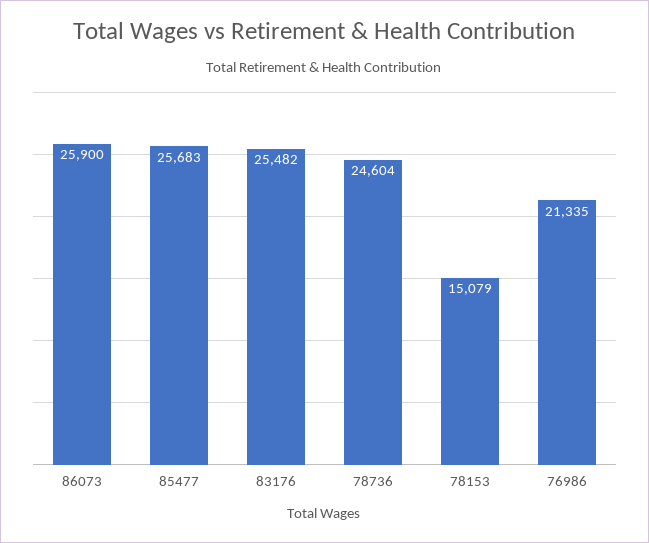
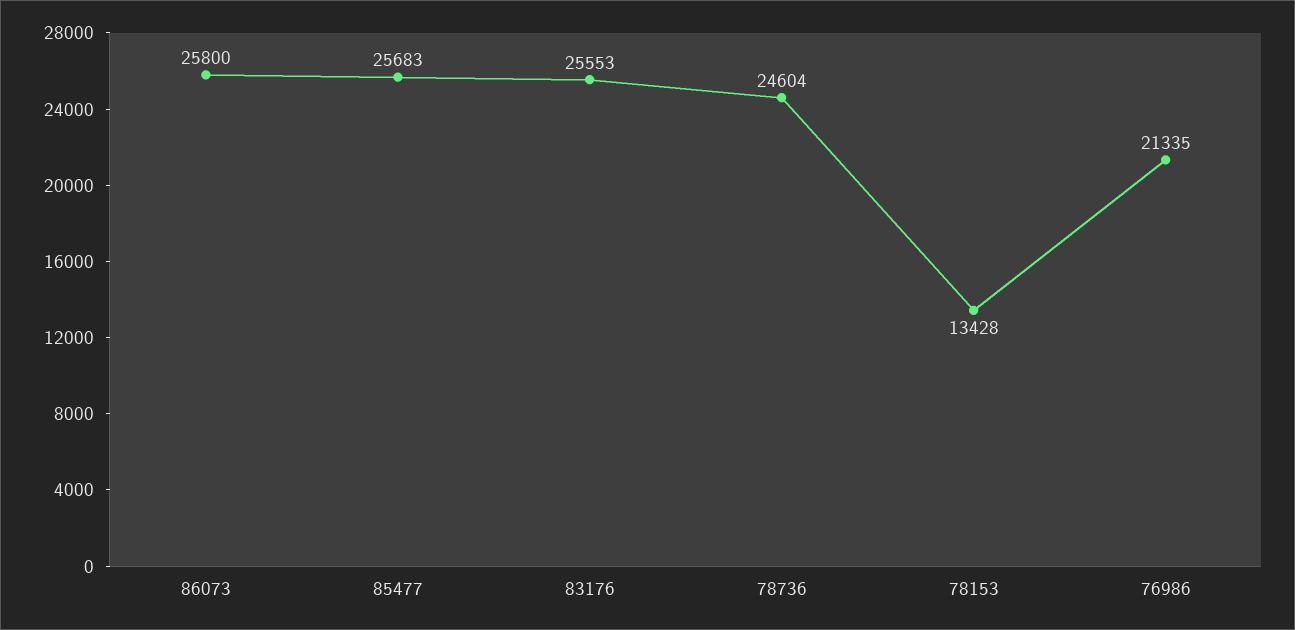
86073: 25900 -> 25800
83176: 25482 -> 25553
78153: 15079 -> 13428

